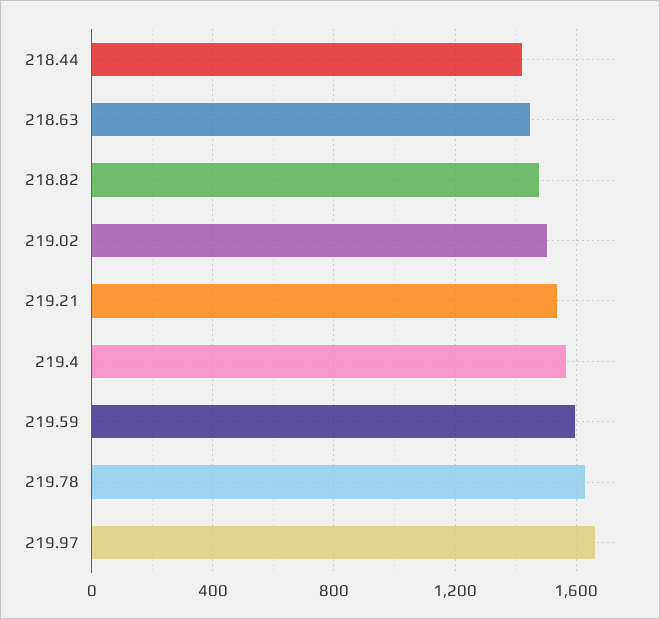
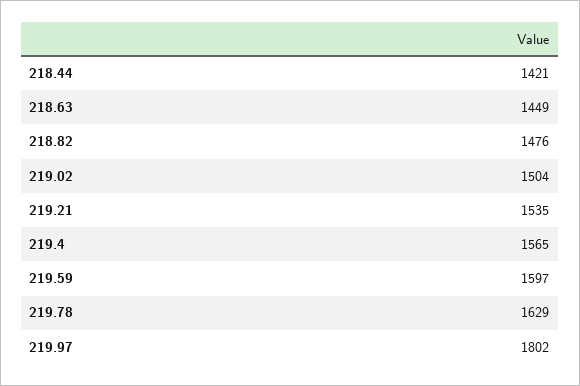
219.97: 1650 -> 1802

